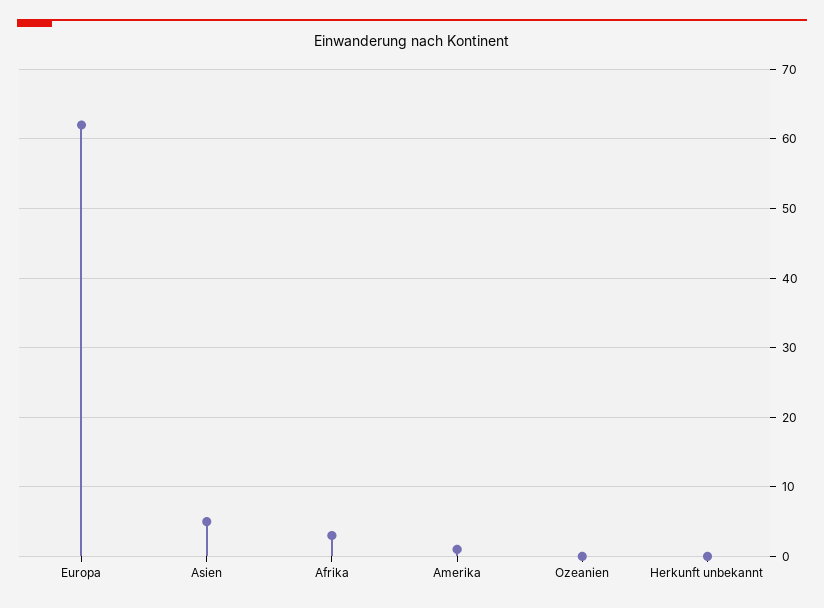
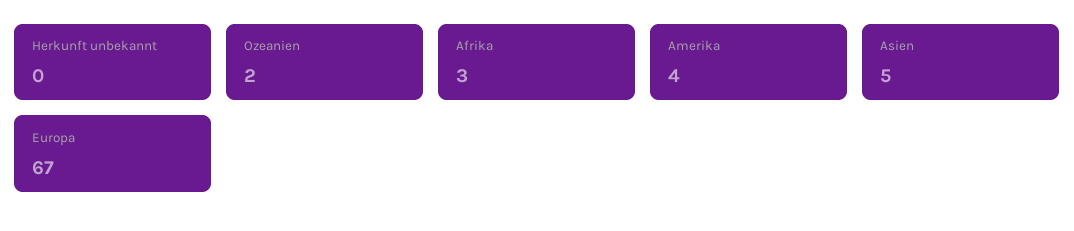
Europa: 62 -> 67
Amerika: 1 -> 4
Ozeanien: 0 -> 2

